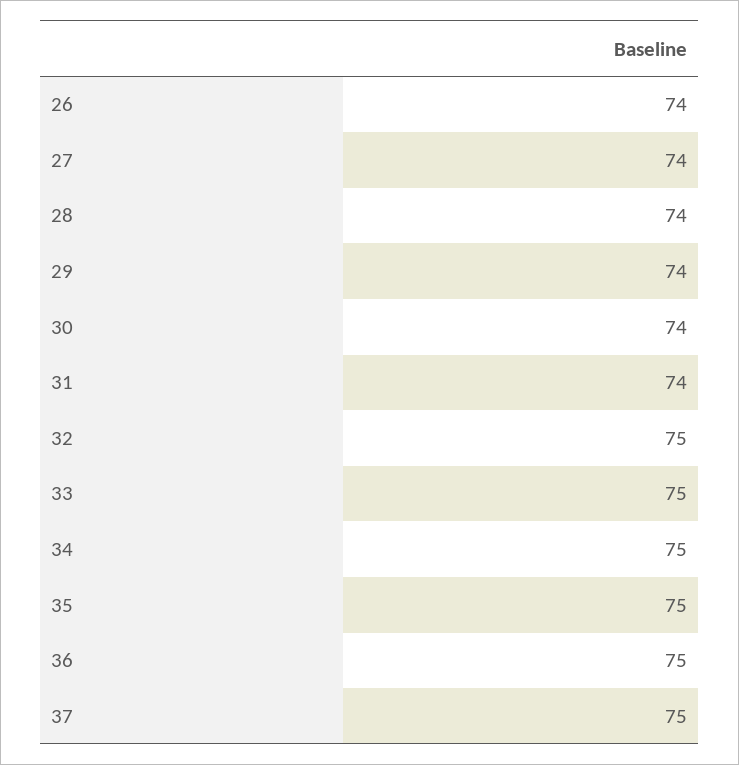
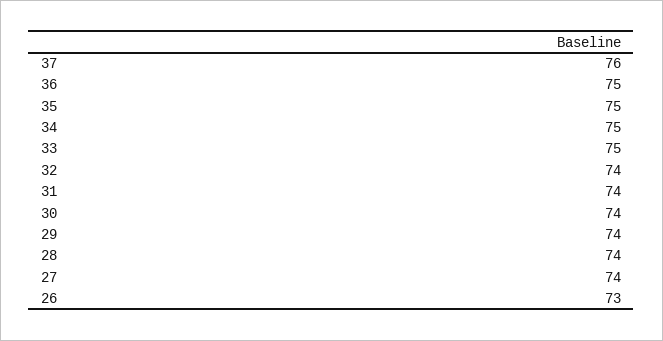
26: 74 -> 73
32: 75 -> 74
37: 75 -> 76

